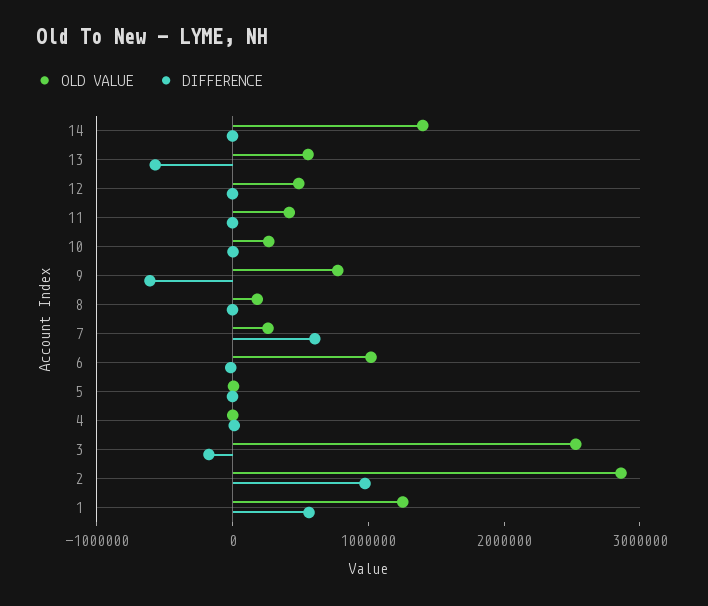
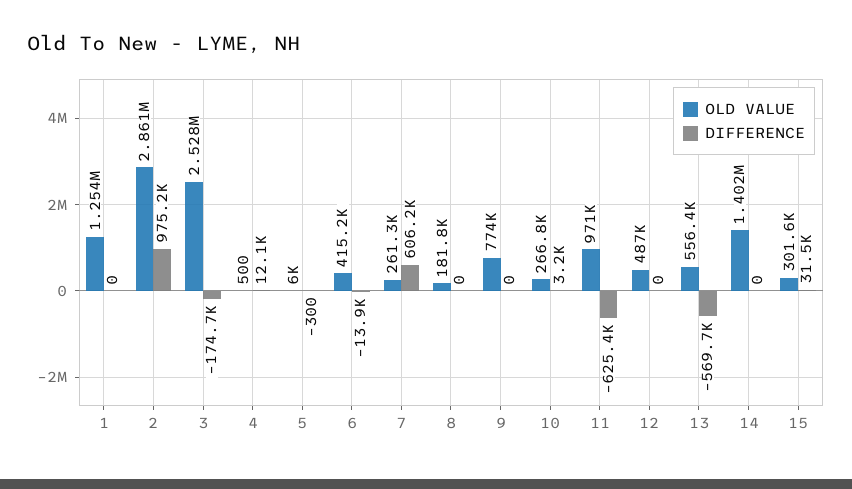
OLD VALUE, 11: 400000 -> 971000
DIFFERENCE, 11: 0 -> -625400
DIFFERENCE, 9: -600000 -> 0
OLD VALUE, 6: 1000000 -> 415200
DIFFERENCE, 1: 600000 -> 0
OLD VALUE, 15: none -> 301600
DIFFERENCE, 15: none -> 31500

